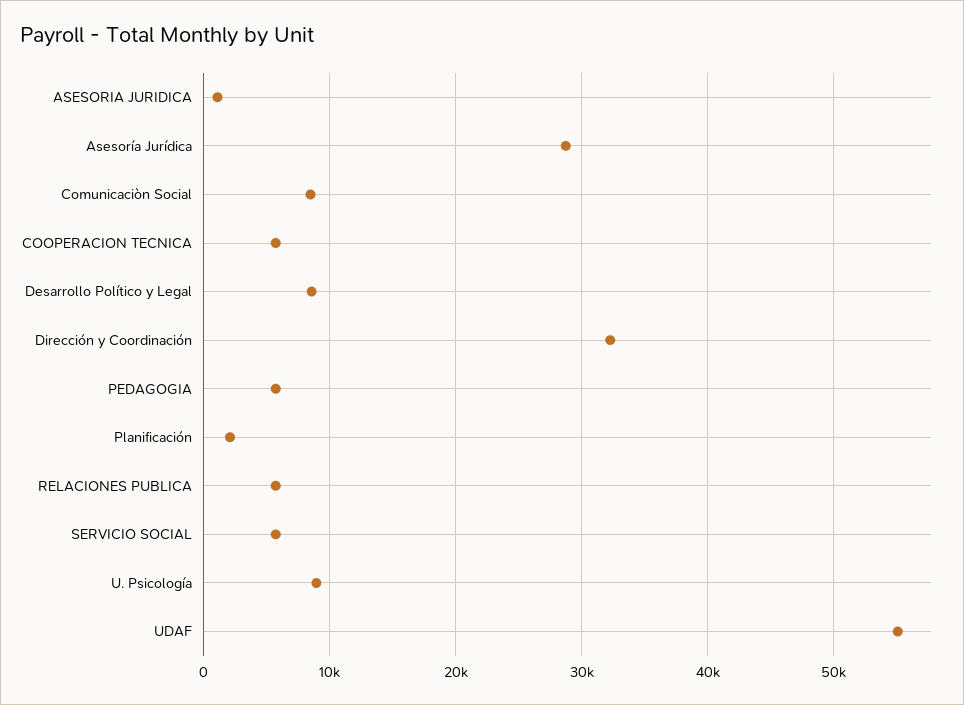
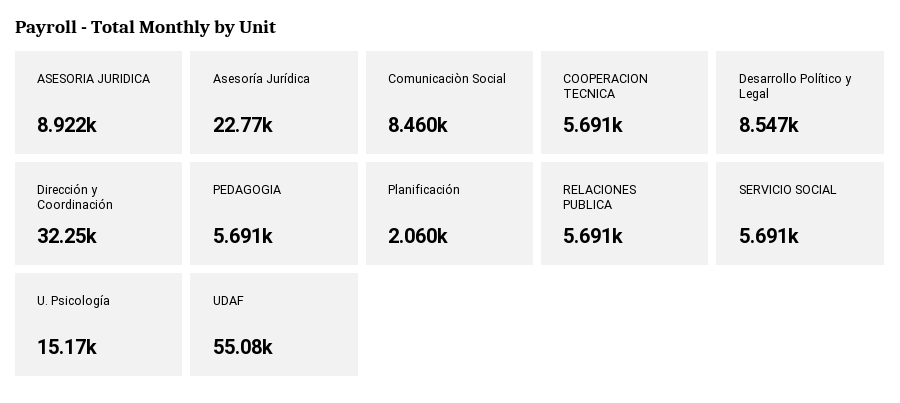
ASESORIA JURIDICA: 1000 -> 8922
Asesoría Jurídica: 29000 -> 22770
U. Psicología: 9000 -> 15170

